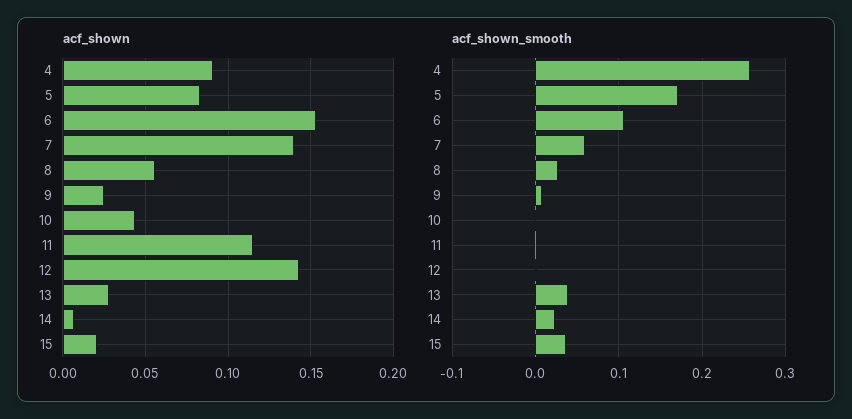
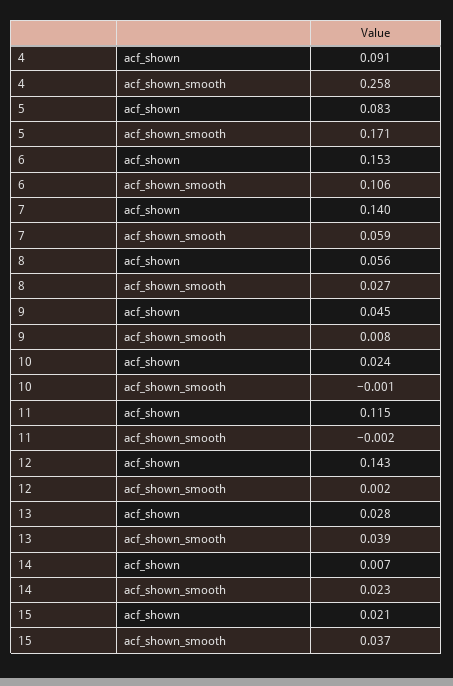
acf_shown, 9: 0.025 -> 0.045
acf_shown, 10: 0.045 -> 0.024

